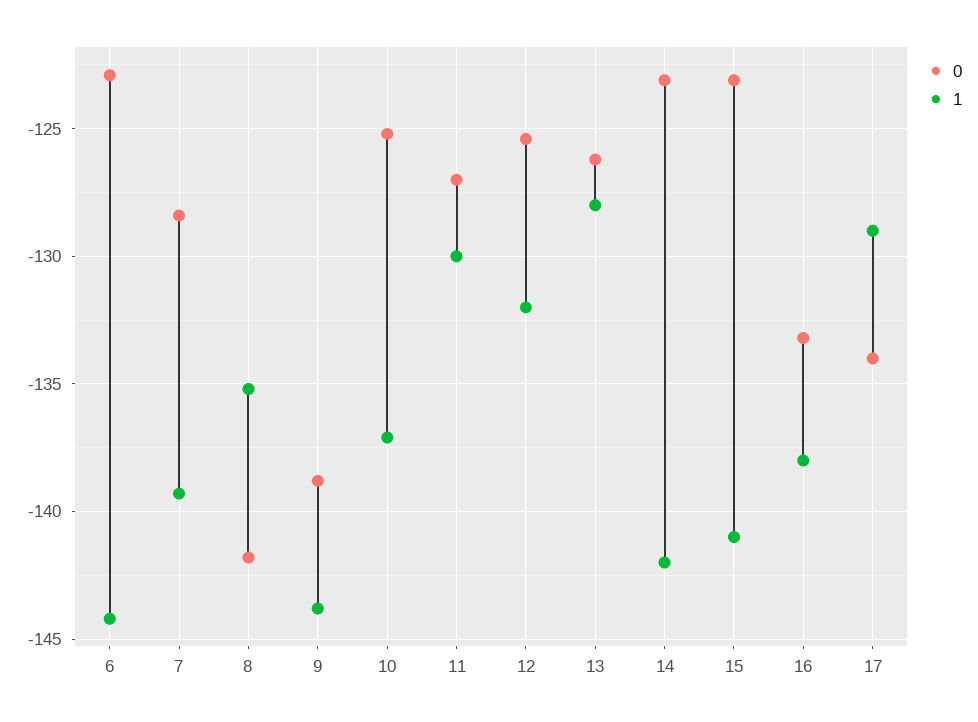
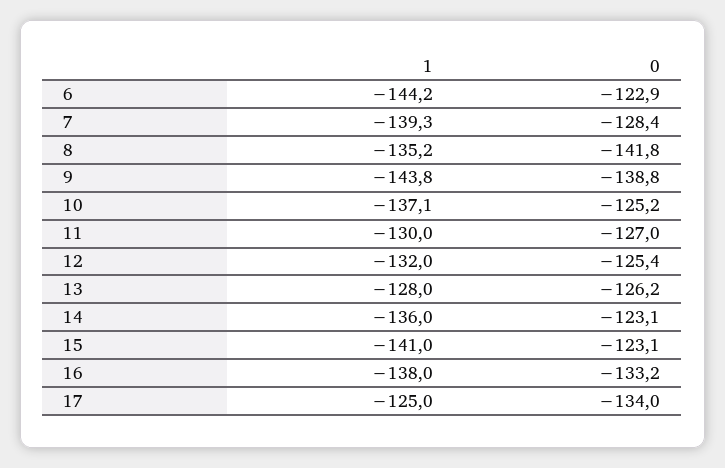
1, 14: -142 -> -136
1, 17: -129 -> -125

